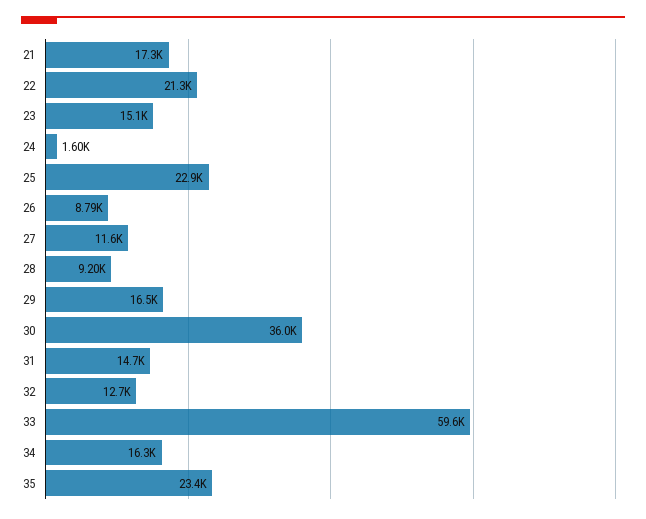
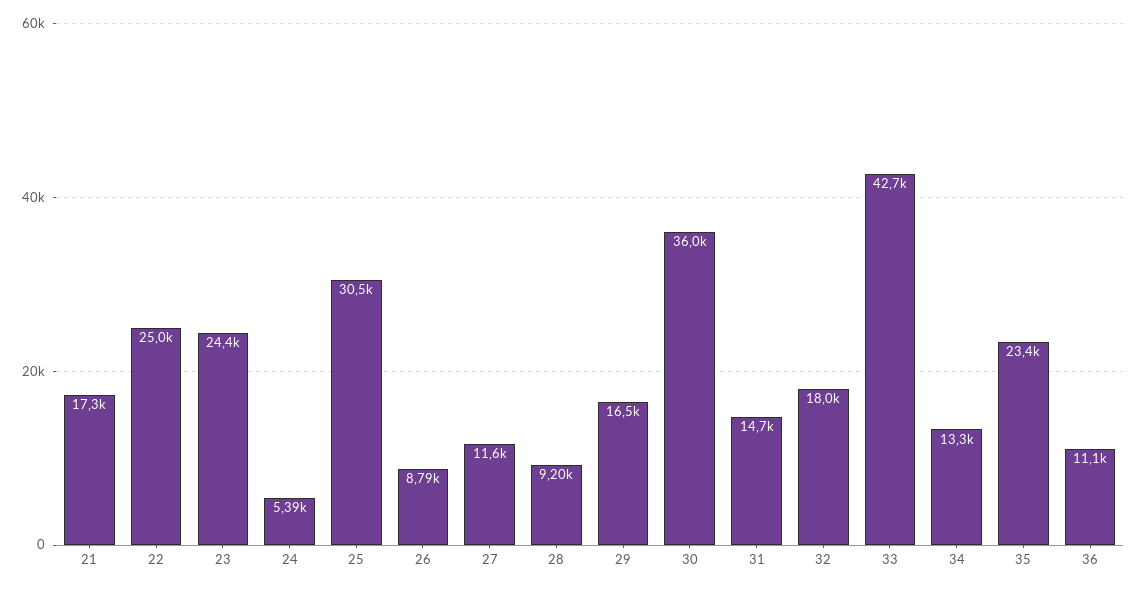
22: 21300 -> 25000
23: 15100 -> 24400
24: 1600 -> 5390
25: 22900 -> 30500
32: 12700 -> 18000
33: 59600 -> 42700
34: 16300 -> 13300
36: none -> 11100

